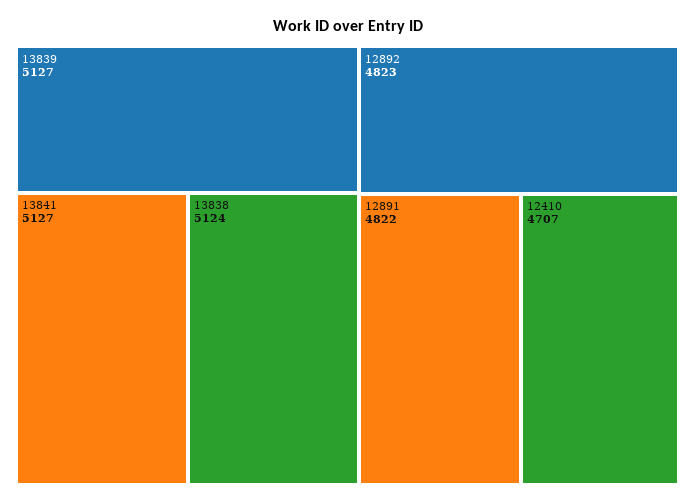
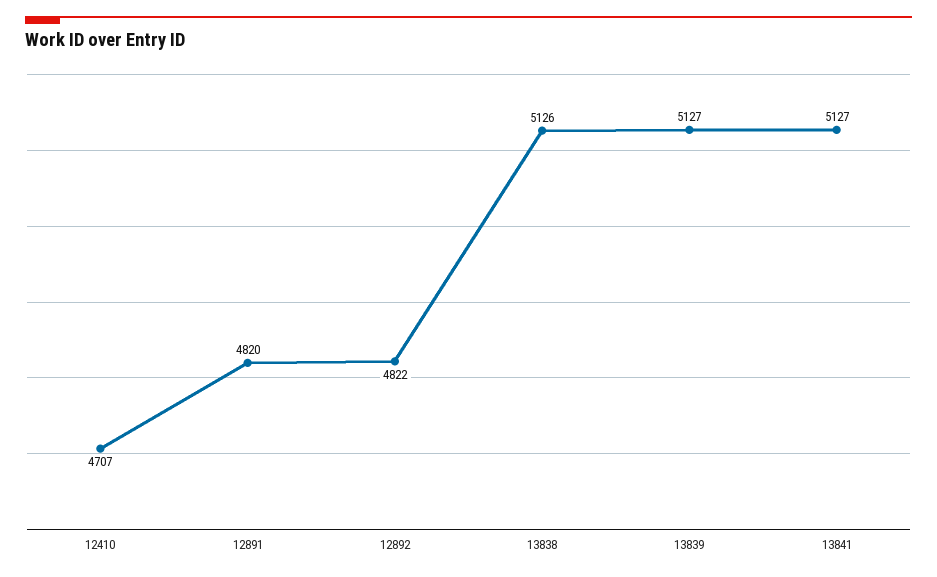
13838: 5124 -> 5126
12892: 4823 -> 4822
12891: 4822 -> 4820

